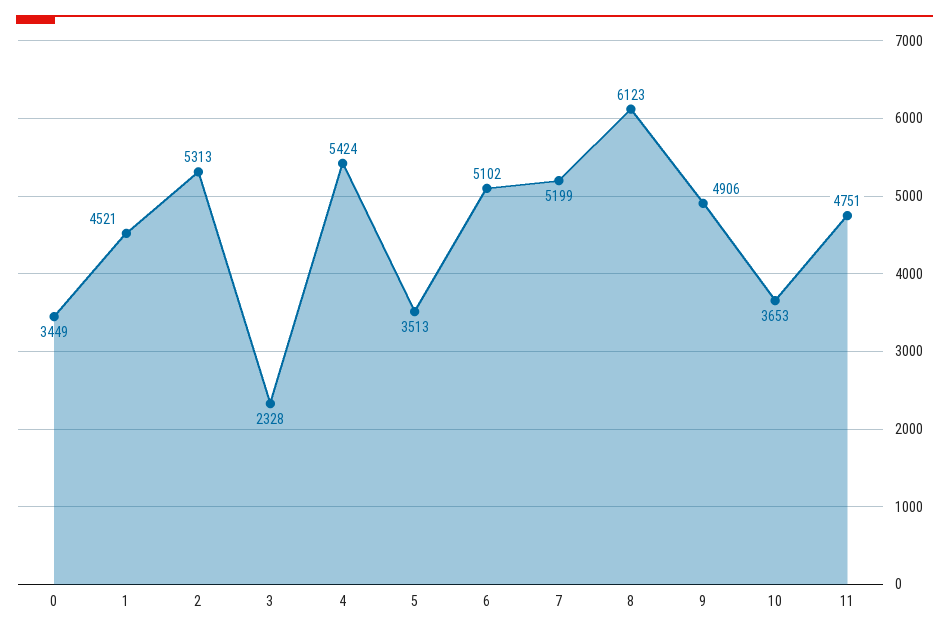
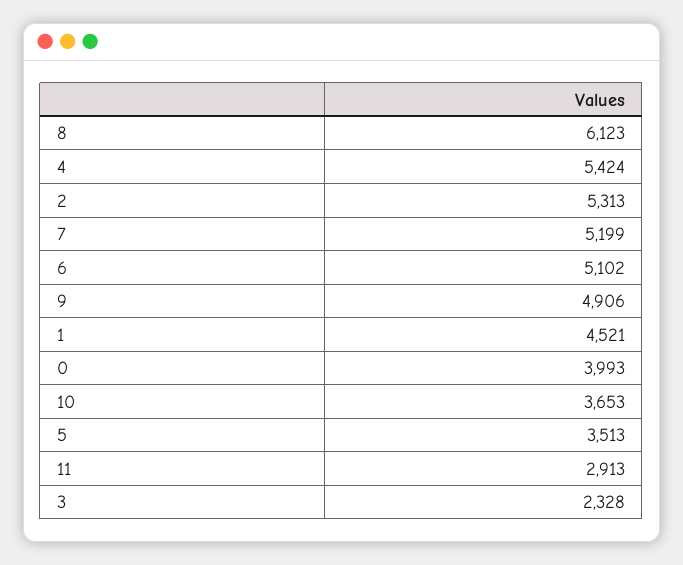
0: 3449 -> 3993
11: 4751 -> 2913

